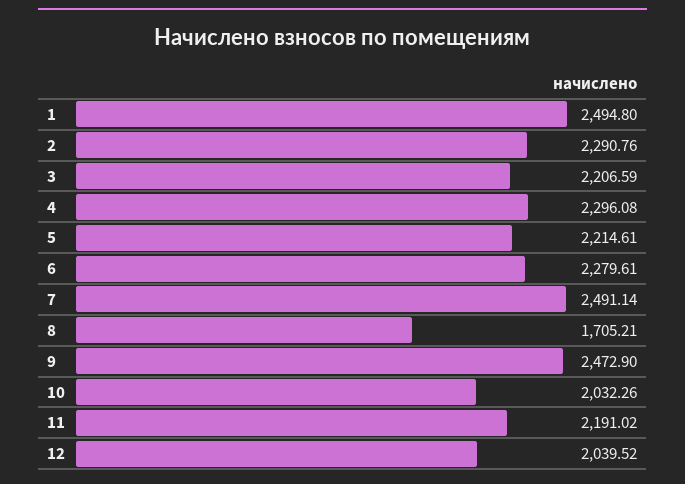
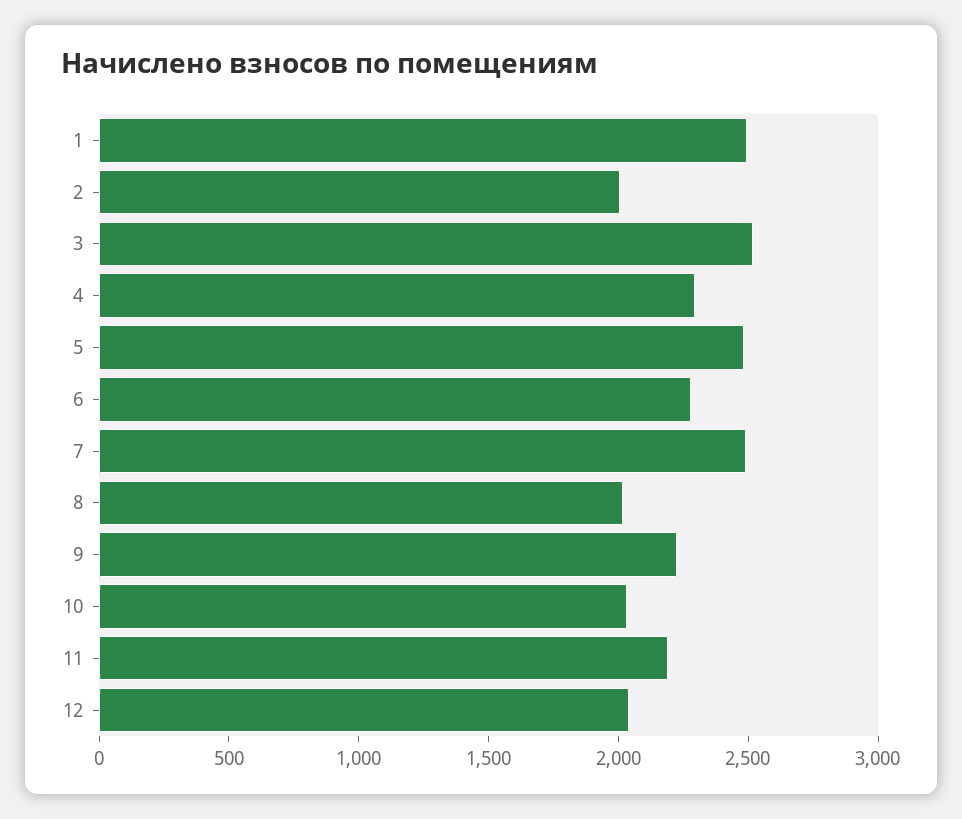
2: 2290.76 -> 2000
3: 2206.59 -> 2500
5: 2214.61 -> 2500
8: 1705.21 -> 2000
9: 2472.9 -> 2200

